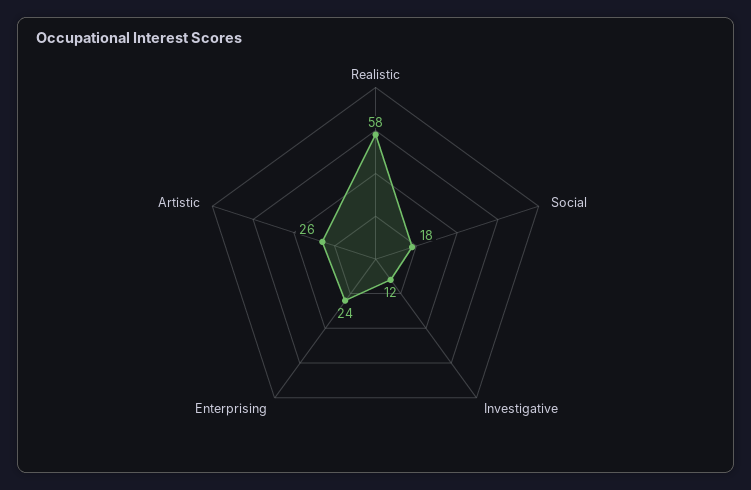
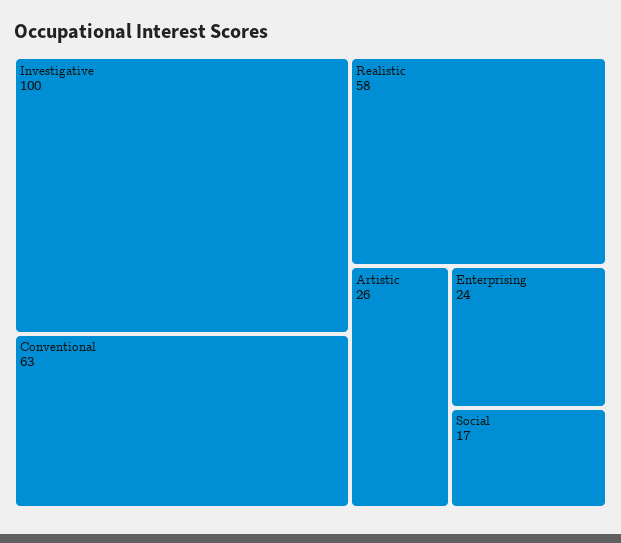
Social: 18 -> 17
Investigative: 12 -> 100
Conventional: none -> 63

